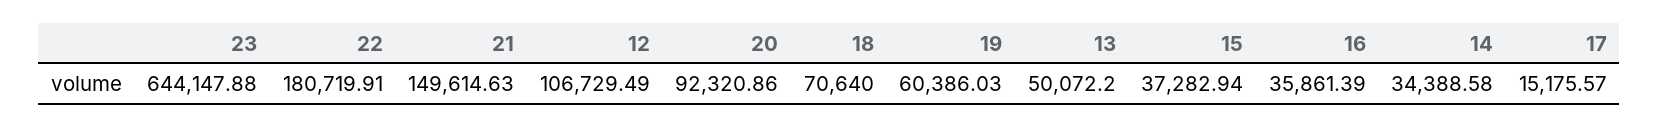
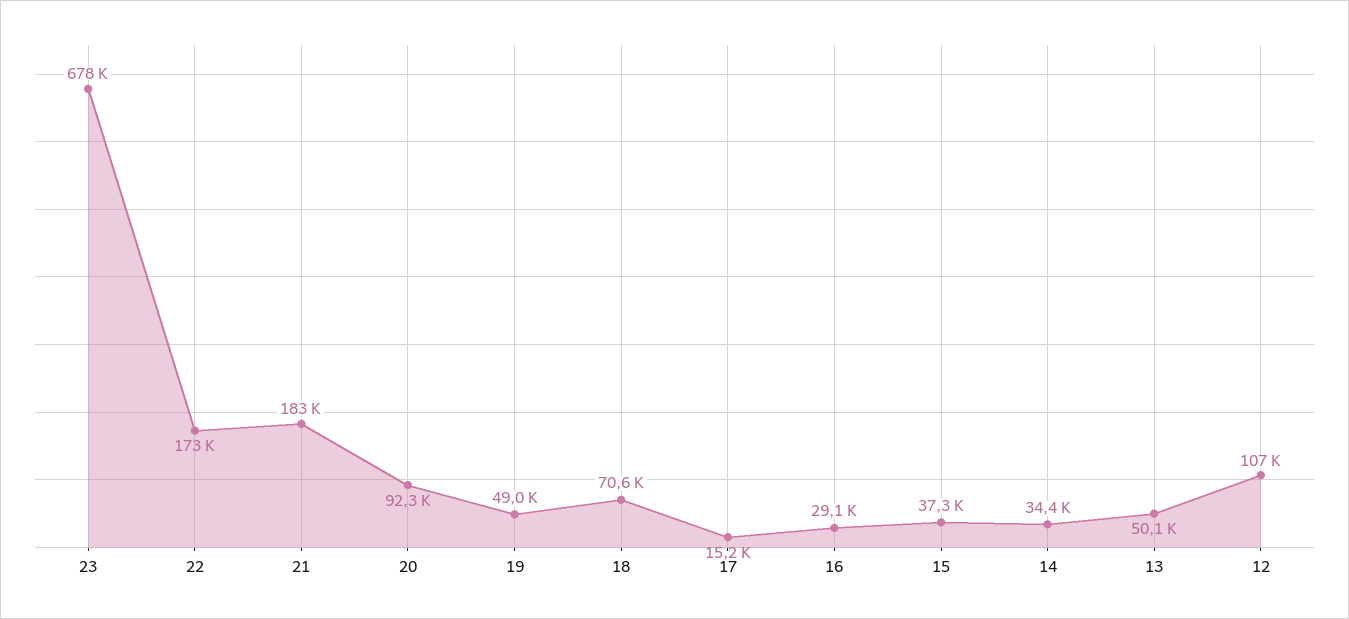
23: 644147.88 -> 678000
22: 180719.91 -> 173000
21: 149614.63 -> 183000
19: 60386.03 -> 49000
16: 35861.39 -> 29100

